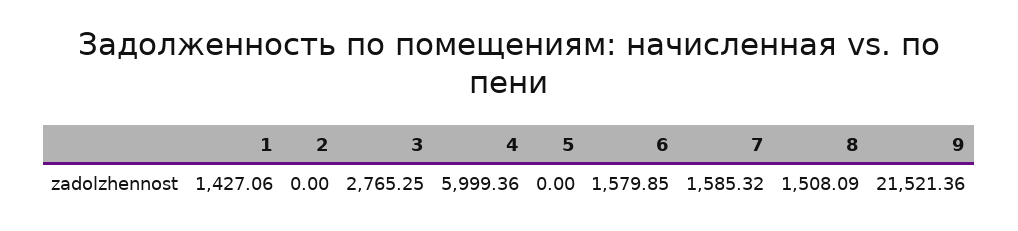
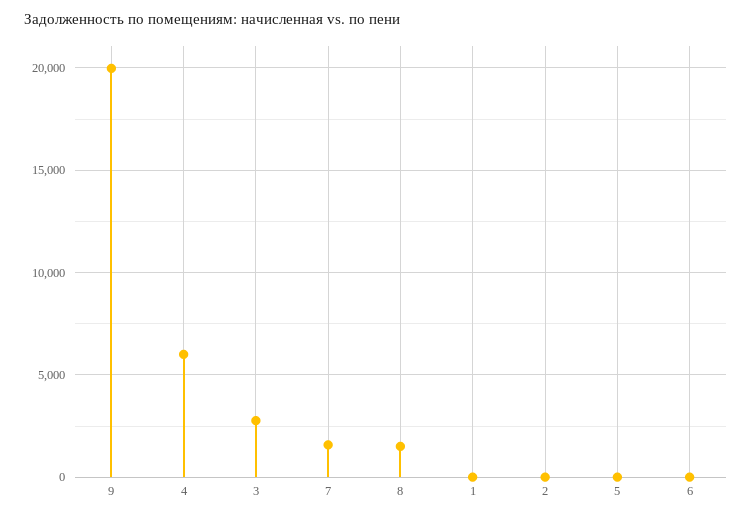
1: 1427.06 -> 0
6: 1579.85 -> 0
9: 21521.36 -> 20000

